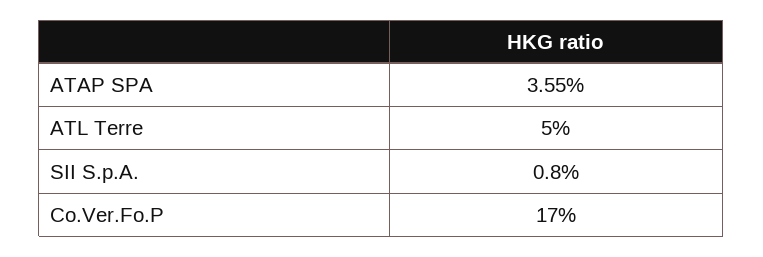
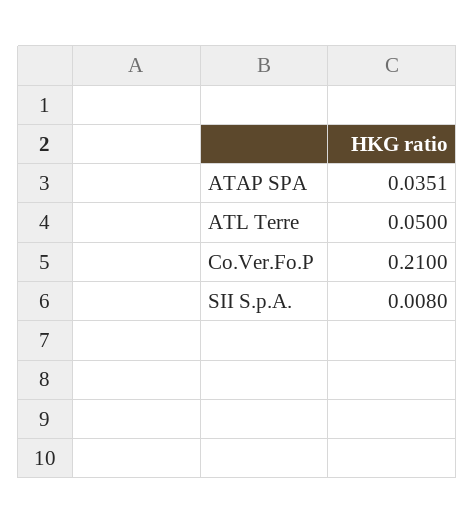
ATAP SPA: 0.0355 -> 0.0351
Co.Ver.Fo.P: 0.17 -> 0.21

